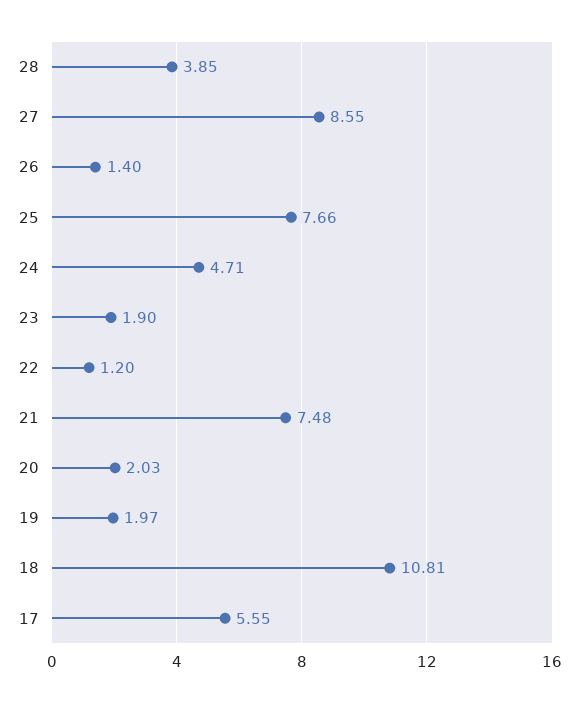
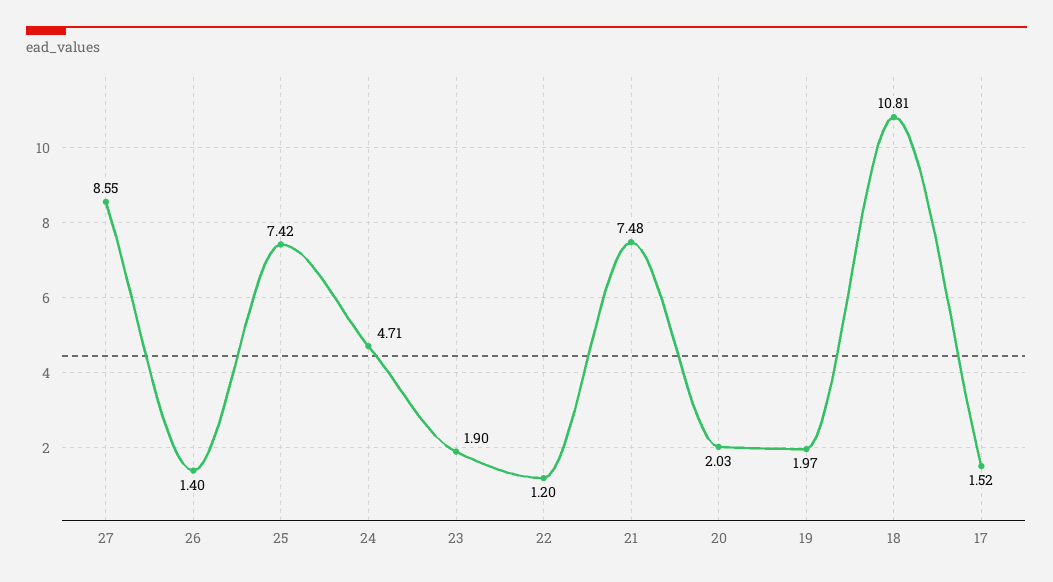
28: 3.85 -> none
25: 7.66 -> 7.42
17: 5.55 -> 1.52

